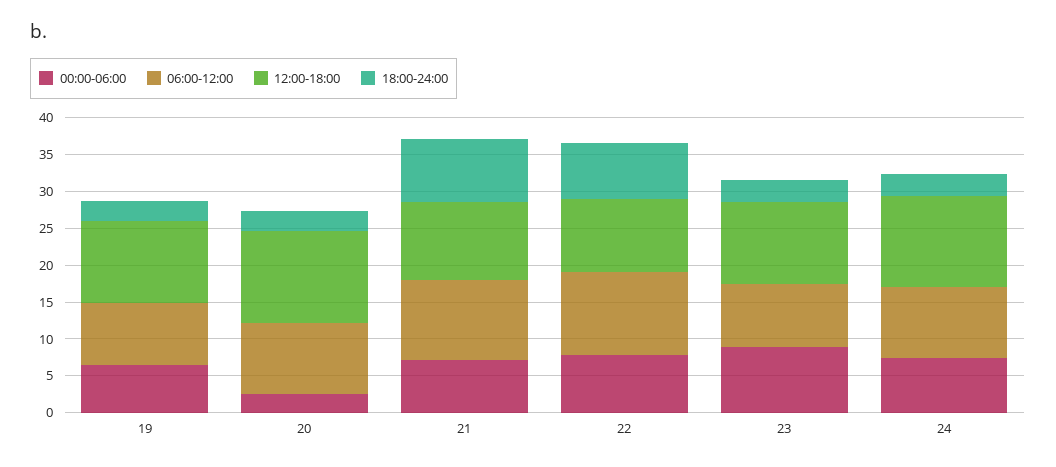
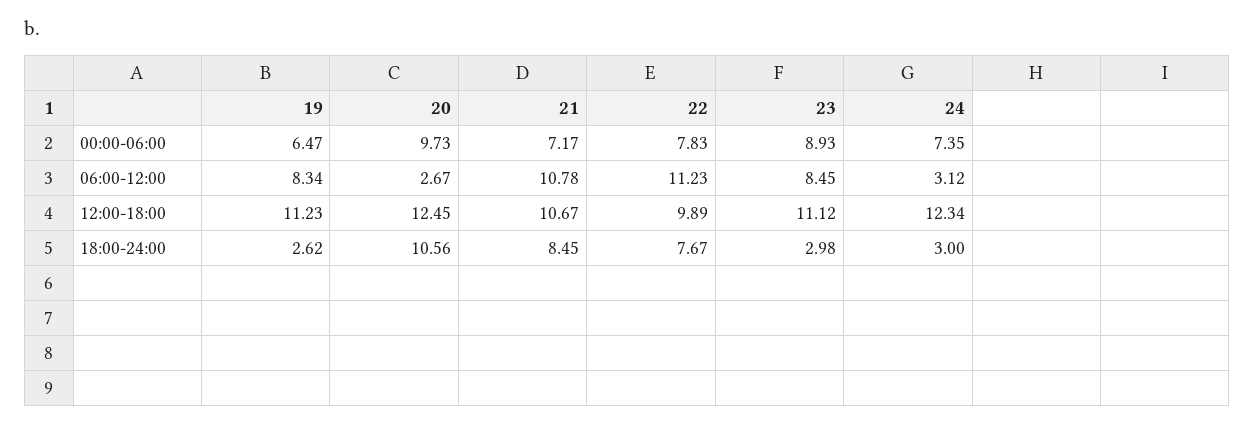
00:00-06:00, 20: 2.5 -> 9.73
06:00-12:00, 20: 10 -> 2.67
18:00-24:00, 20: 2.5 -> 10.56
06:00-12:00, 24: 10 -> 3.12

